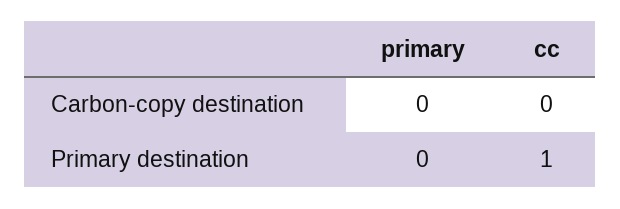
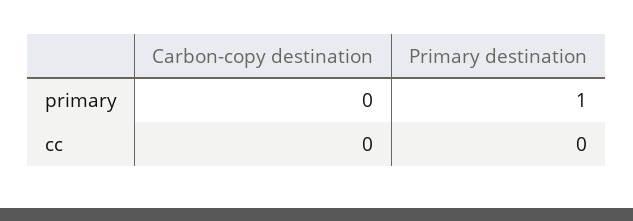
primary, Primary destination: 0 -> 1
cc, Primary destination: 1 -> 0

